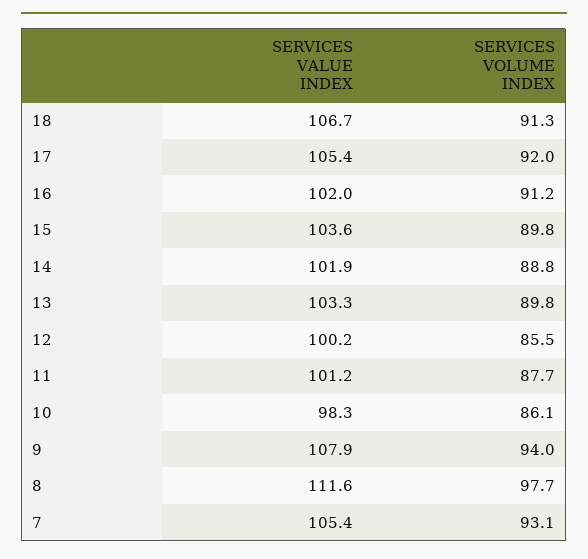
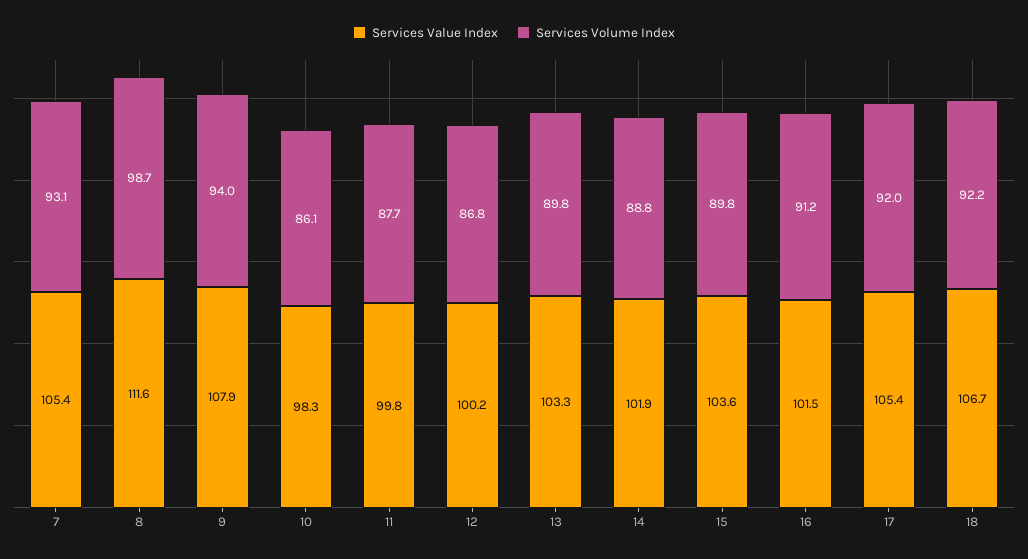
SERVICES VOLUME INDEX, 18: 91.3 -> 92.2
SERVICES VALUE INDEX, 16: 102 -> 101.5
SERVICES VOLUME INDEX, 12: 85.5 -> 86.8
SERVICES VALUE INDEX, 11: 101.2 -> 99.8
SERVICES VOLUME INDEX, 8: 97.7 -> 98.7

